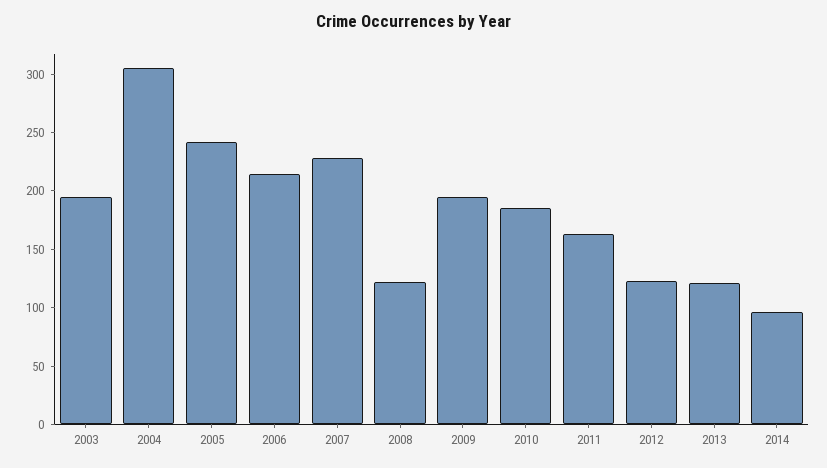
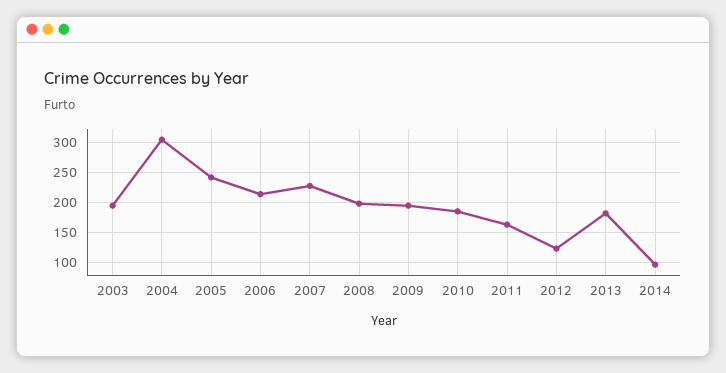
2008: 120 -> 200
2013: 120 -> 175

